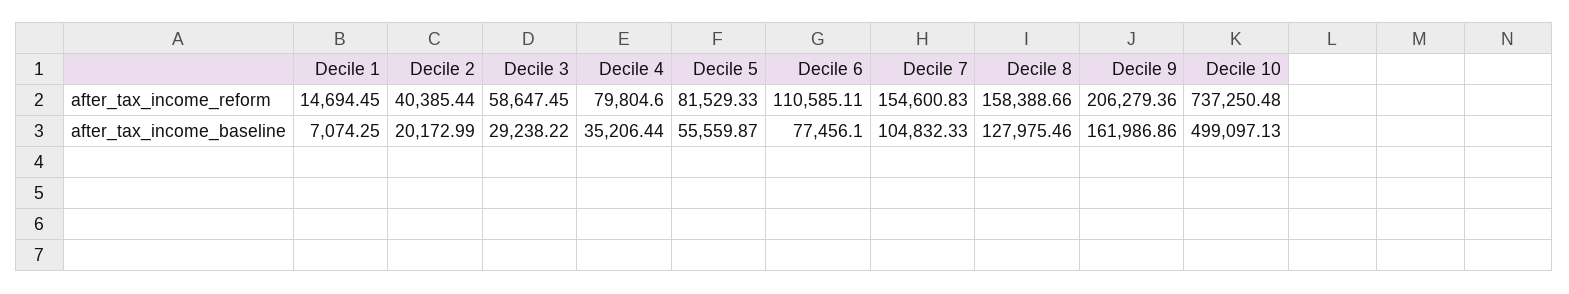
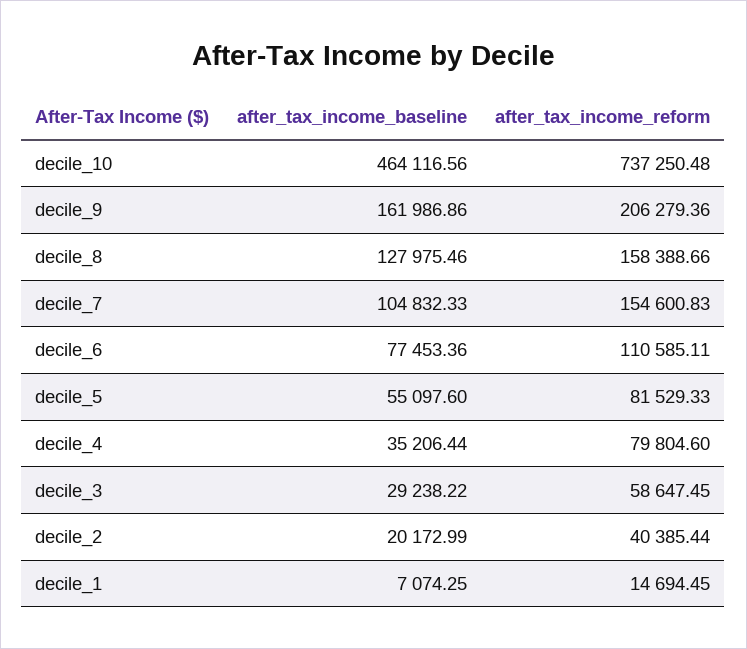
Decile 5, after_tax_income_baseline: 55559.87 -> 55097.6
Decile 6, after_tax_income_baseline: 77456.1 -> 77453.36
Decile 10, after_tax_income_baseline: 499097.13 -> 464116.56

